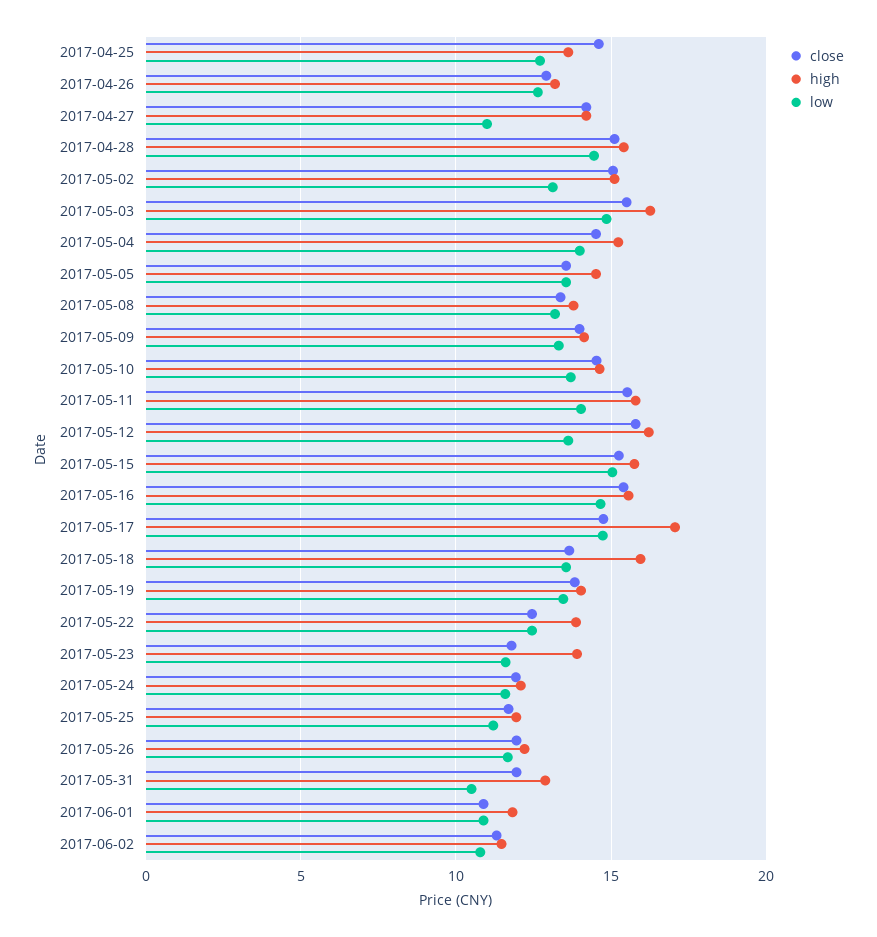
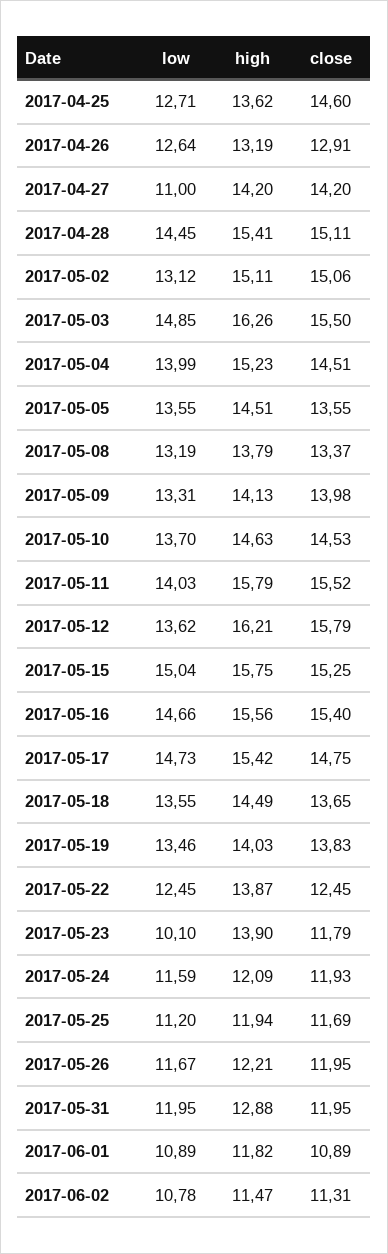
high, 2017-05-17: 17 -> 15.42
high, 2017-05-18: 16 -> 14.49
low, 2017-05-23: 11.5 -> 10.1
low, 2017-05-31: 10.5 -> 11.95

